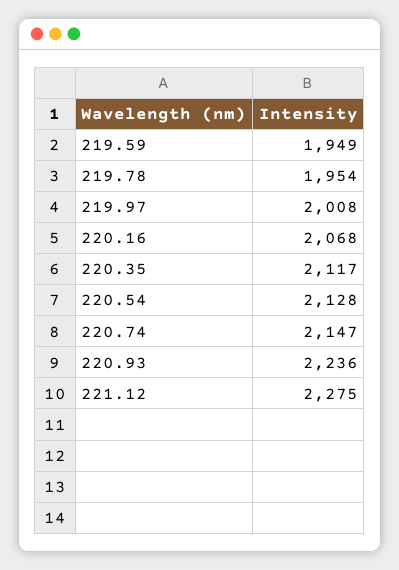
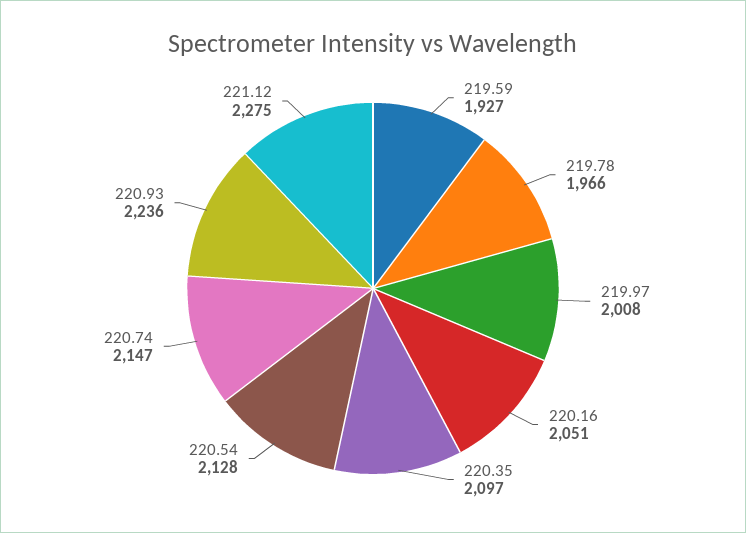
219.59: 1949 -> 1927
219.78: 1954 -> 1966
220.16: 2068 -> 2051
220.35: 2117 -> 2097

